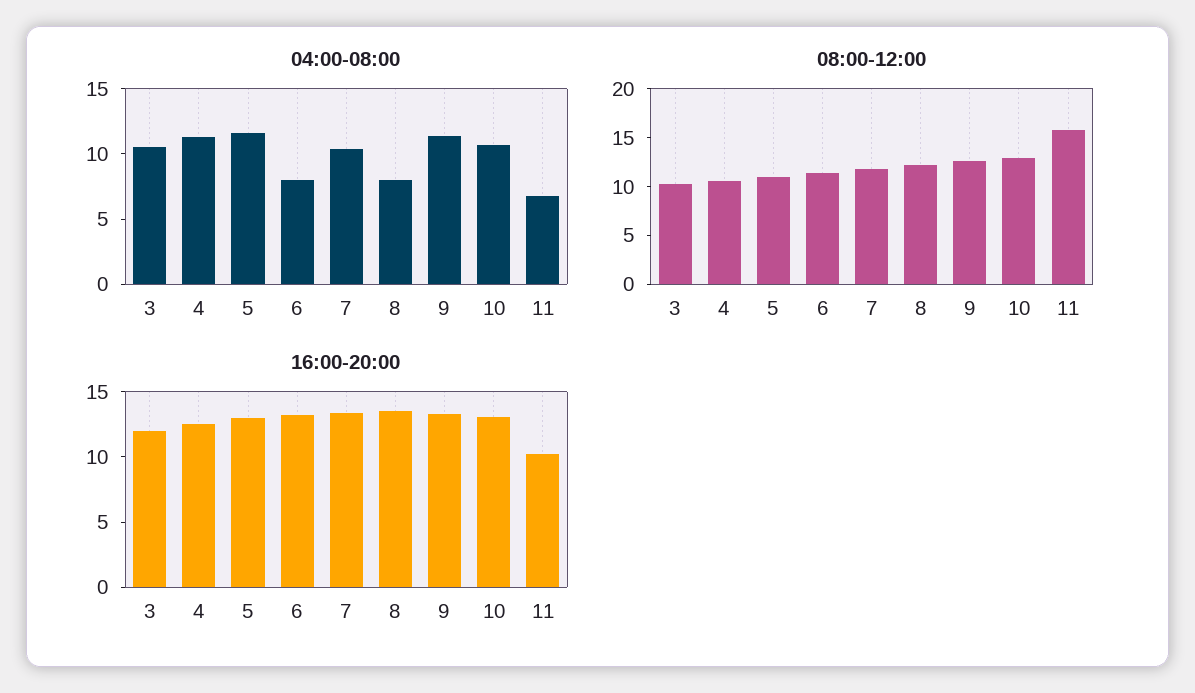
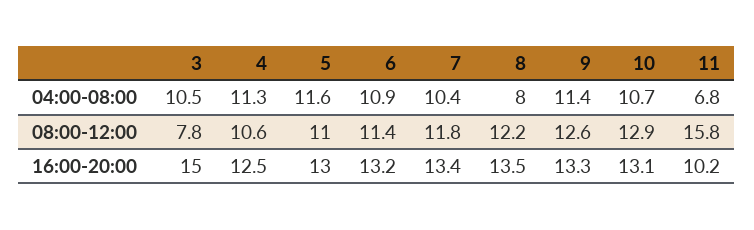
04:00-08:00, 6: 8 -> 10.9
08:00-12:00, 3: 10 -> 7.8
16:00-20:00, 3: 12 -> 15

